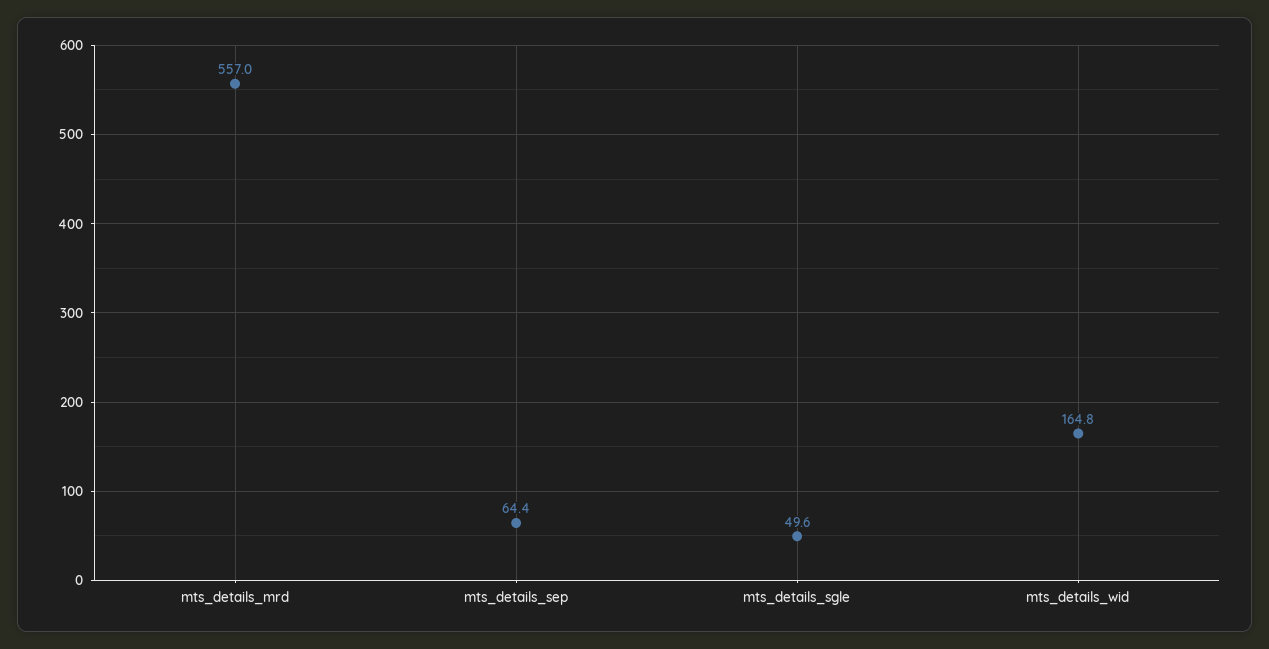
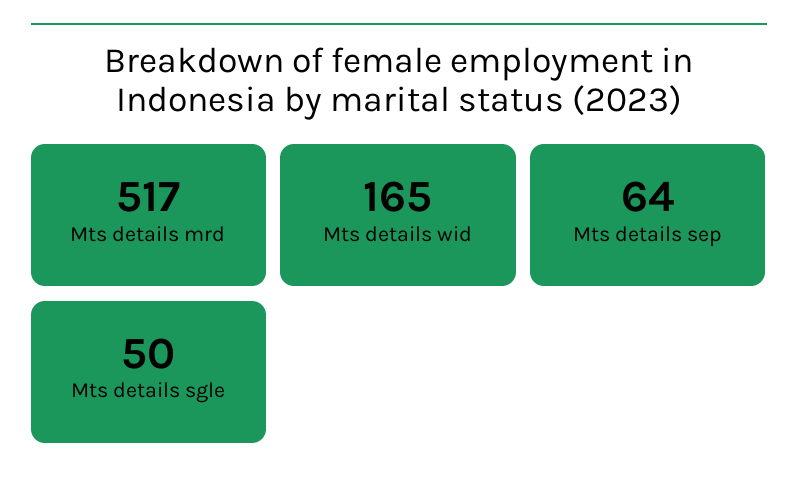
mts_details_mrd: 557 -> 517

